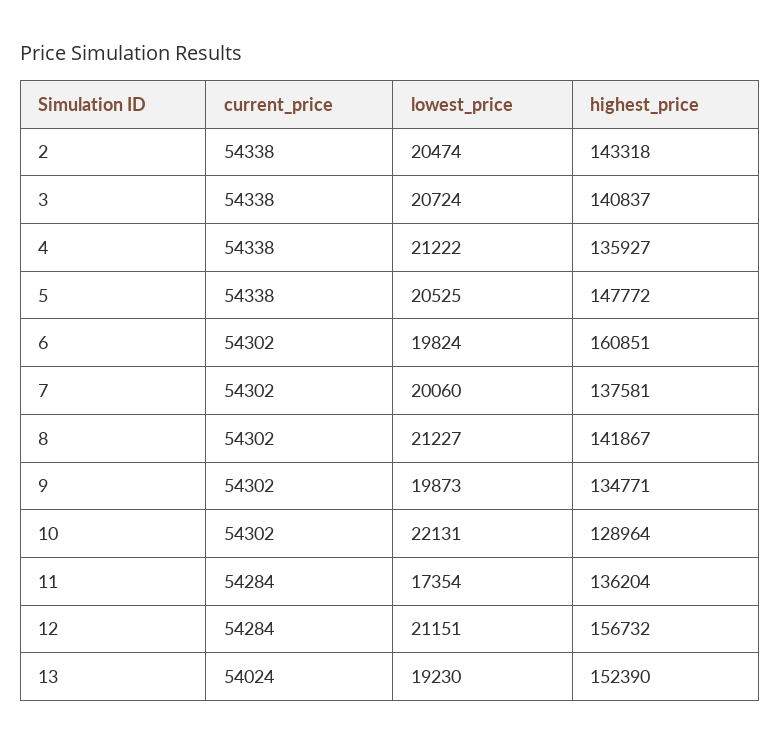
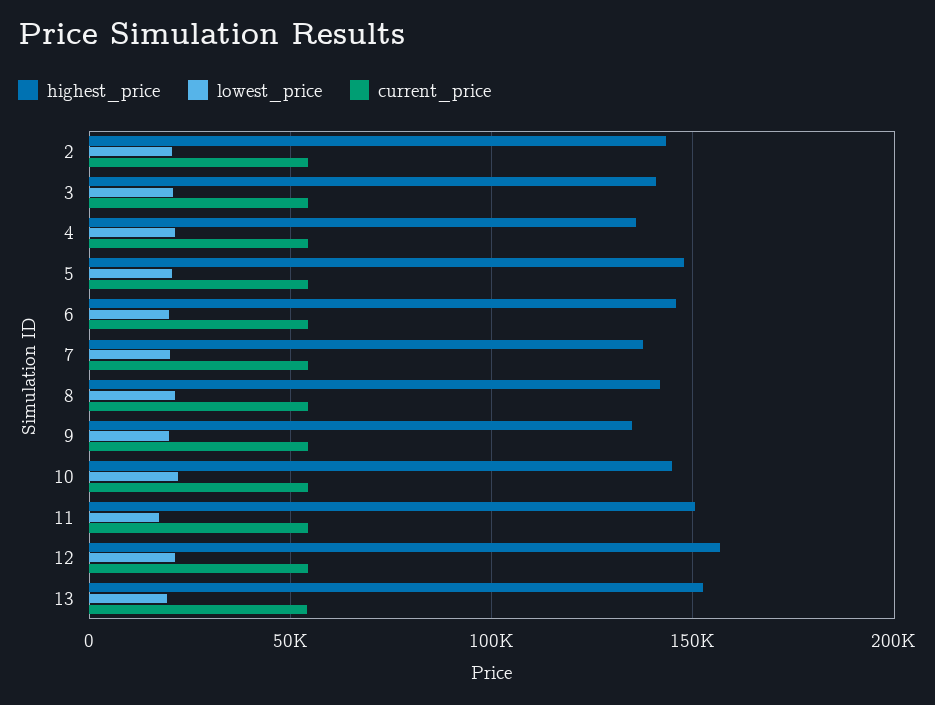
highest_price, 6: 160851 -> 145000
highest_price, 10: 128964 -> 145000
highest_price, 11: 136204 -> 150000

